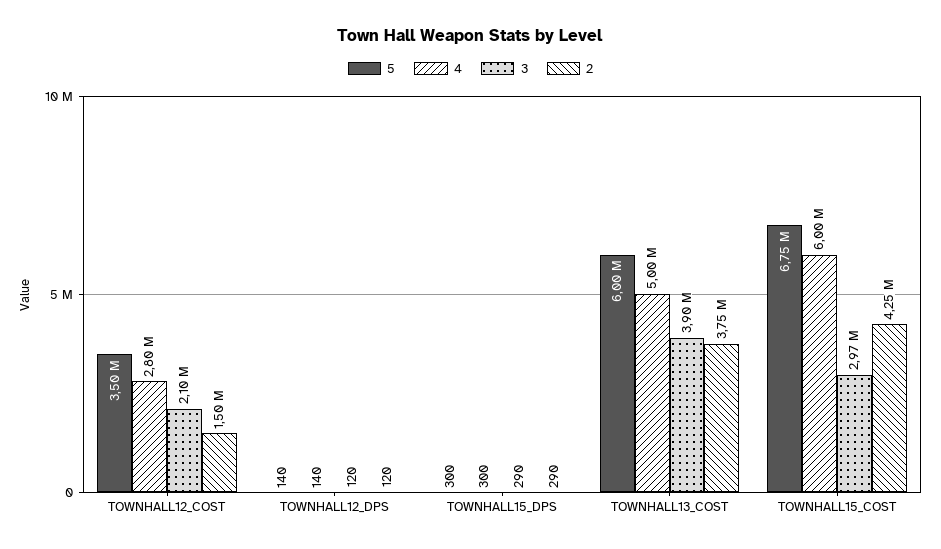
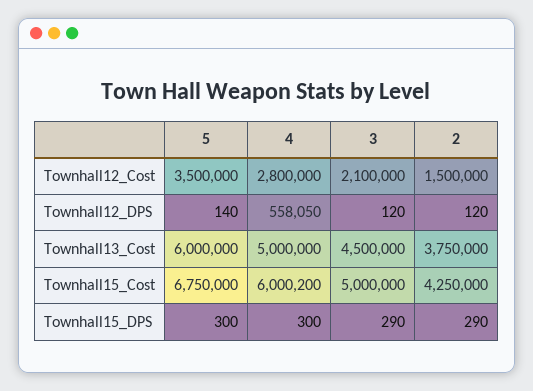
4, TOWNHALL12_DPS: 140 -> 558050
3, TOWNHALL13_COST: 3900000 -> 4500000
3, TOWNHALL15_COST: 2970000 -> 5000000

